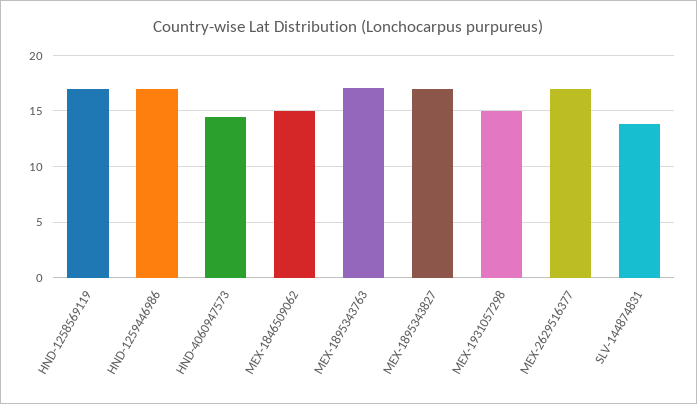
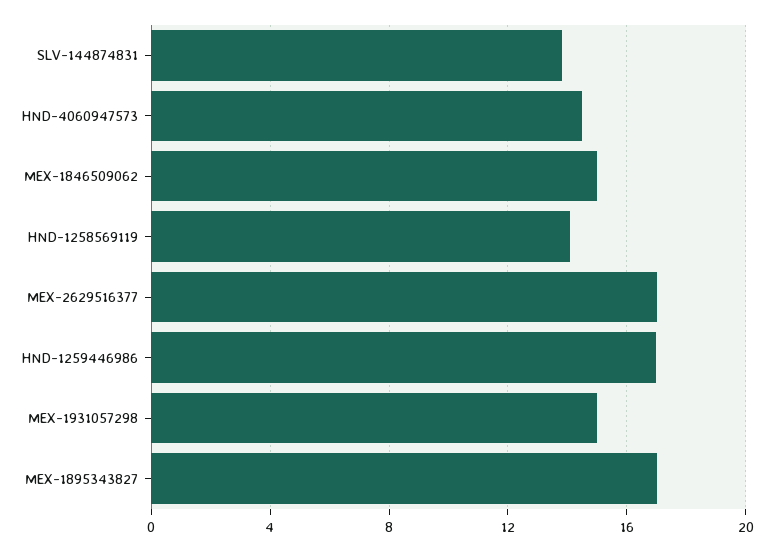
HND-1258569119: 17 -> 14
MEX-1895343763: 17 -> none

